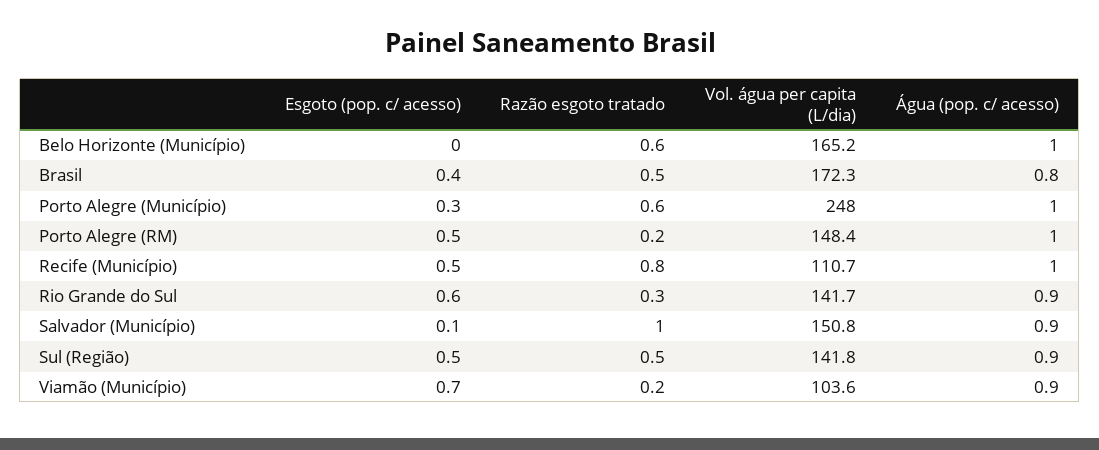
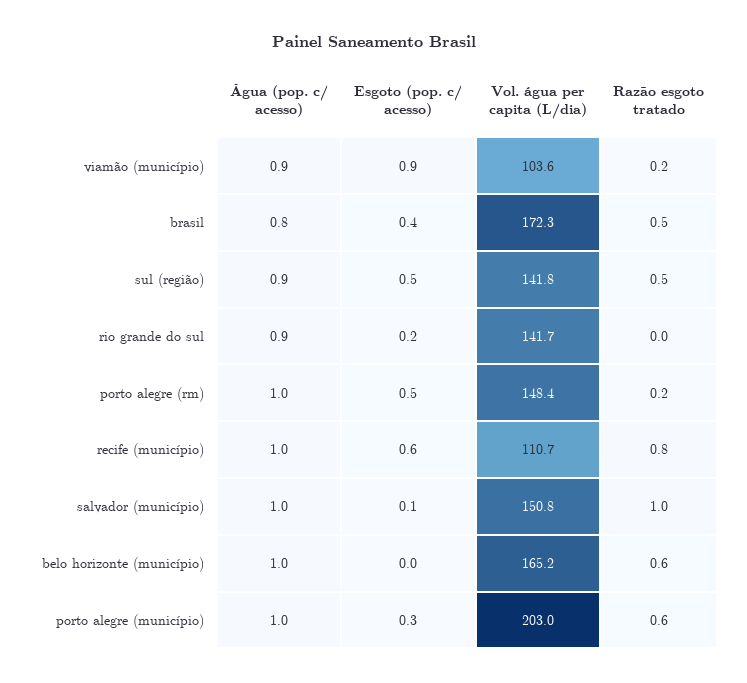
Vol. água per capita (L/dia), Porto Alegre (Município): 248 -> 203
Esgoto (pop. c/ acesso), Recife (Município): 0.5 -> 0.6
Esgoto (pop. c/ acesso), Rio Grande do Sul: 0.6 -> 0.2
Razão esgoto tratado, Rio Grande do Sul: 0.3 -> 0
Água (pop. c/ acesso), Salvador (Município): 0.9 -> 1
Esgoto (pop. c/ acesso), Viamão (Município): 0.7 -> 0.9

